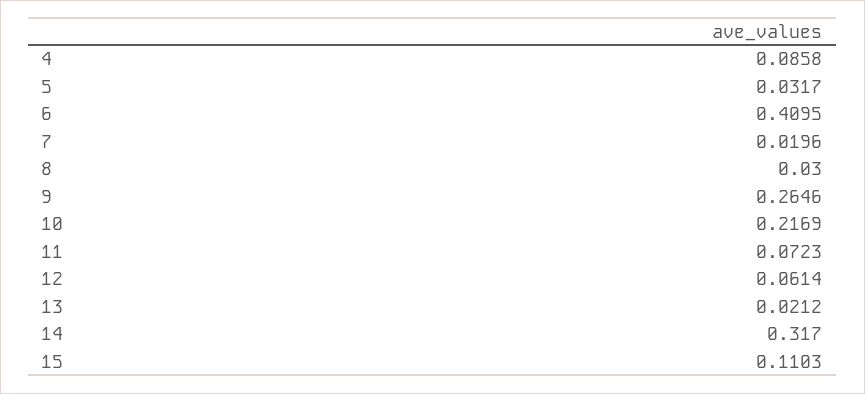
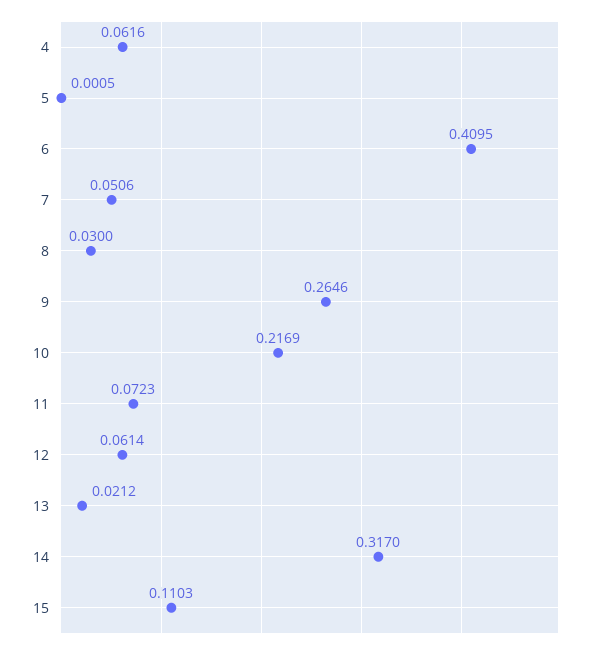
4: 0.0858 -> 0.0616
5: 0.0317 -> 0.0005
7: 0.0196 -> 0.0506

